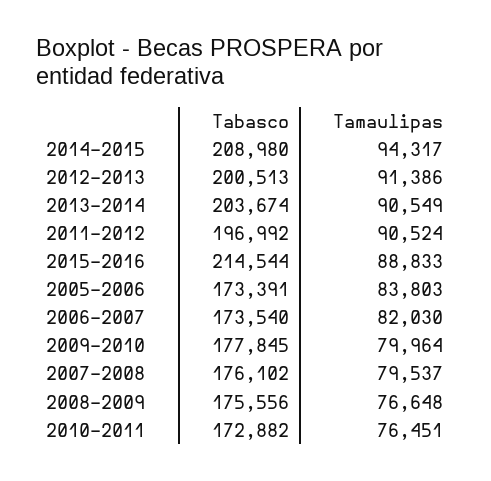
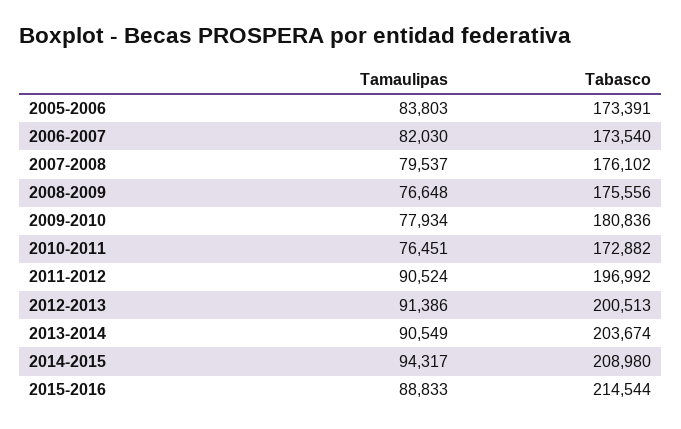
Tabasco, 2009-2010: 177845 -> 180836
Tamaulipas, 2009-2010: 79964 -> 77934

